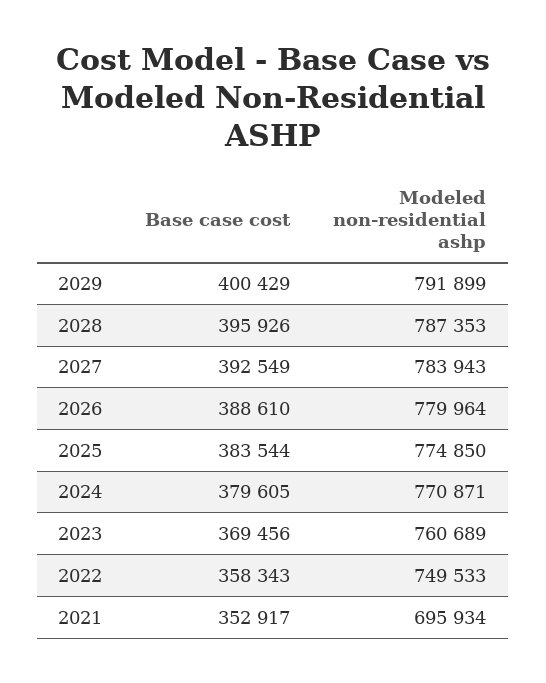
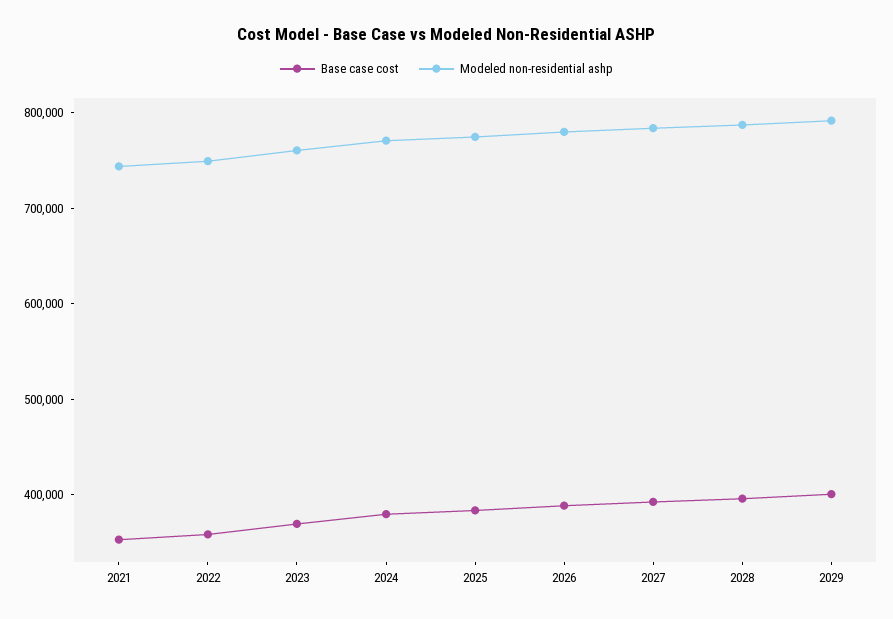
Modeled non-residential ashp, 2021: 695934 -> 740000

